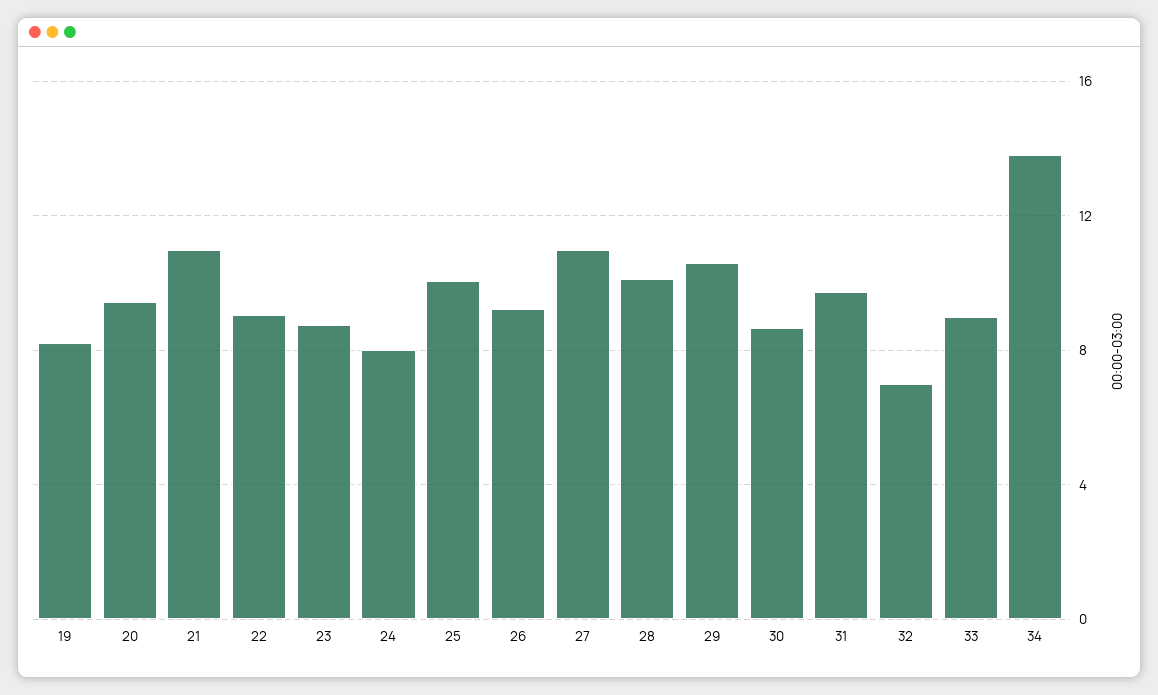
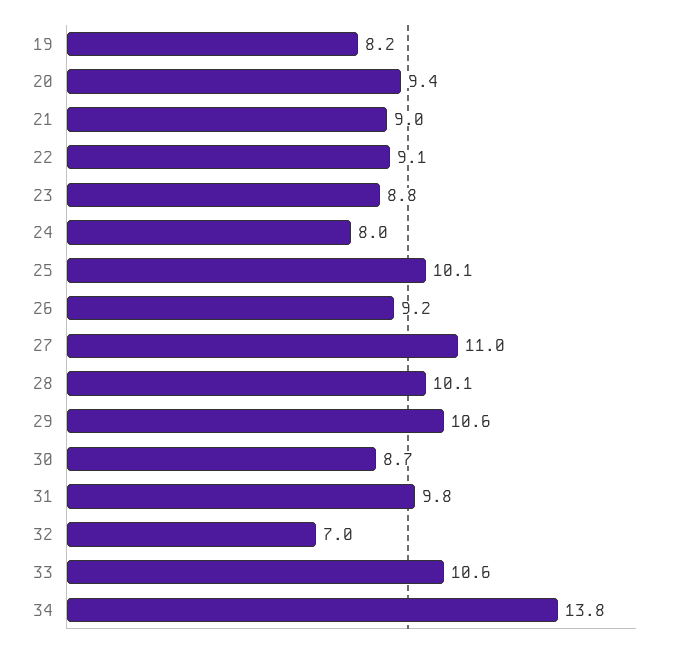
21: 11 -> 9
33: 9 -> 10.6

